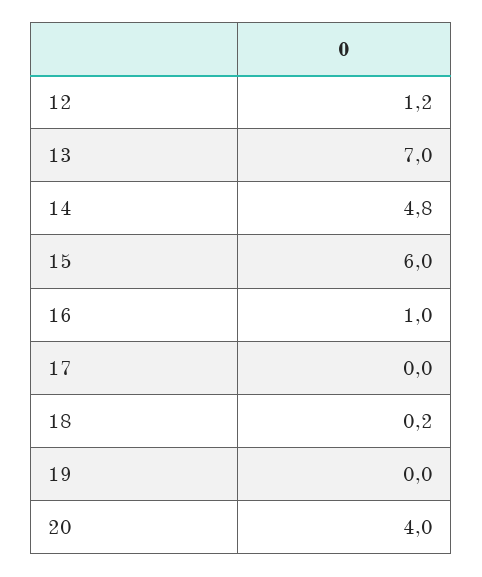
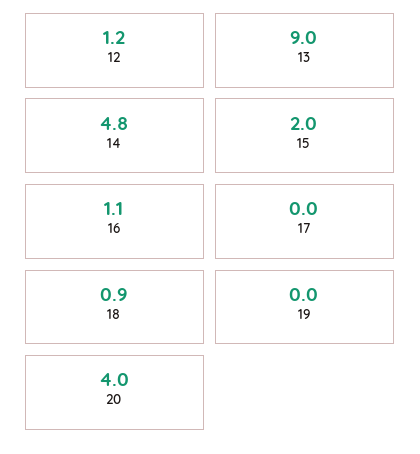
13: 7 -> 9
15: 6 -> 2
16: 1 -> 1.1
18: 0.2 -> 0.9

